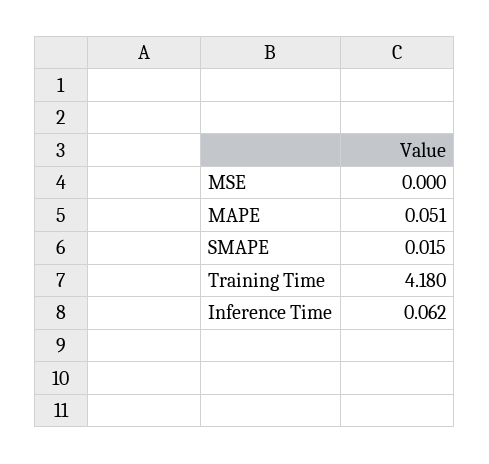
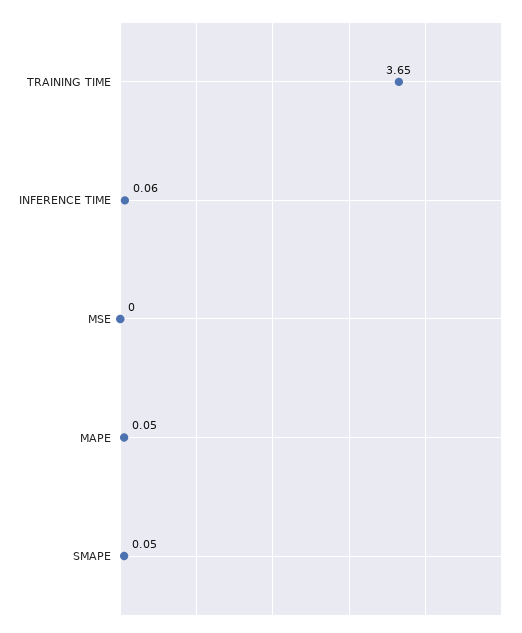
SMAPE: 0.015 -> 0.05
Training Time: 4.18 -> 3.65

